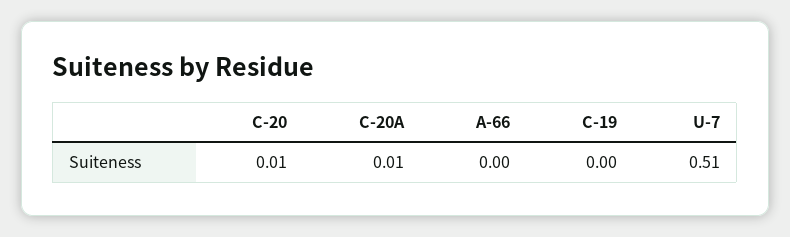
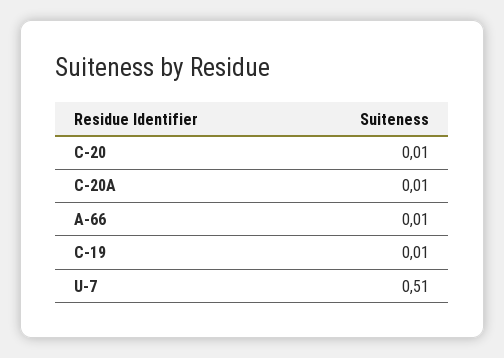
A-66: 0 -> 0.01
C-19: 0 -> 0.01

